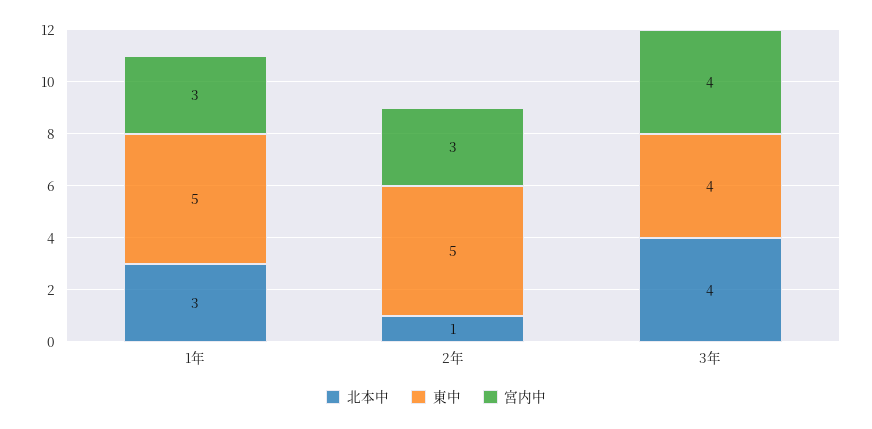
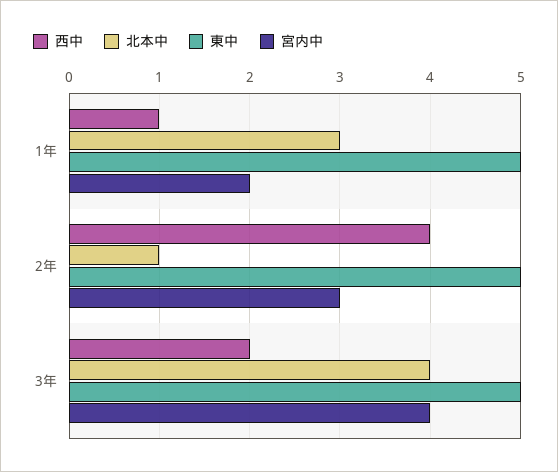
宮内中, 1年: 3 -> 2
東中, 3年: 4 -> 5
西中, 1年: none -> 1
西中, 2年: none -> 4
西中, 3年: none -> 2

